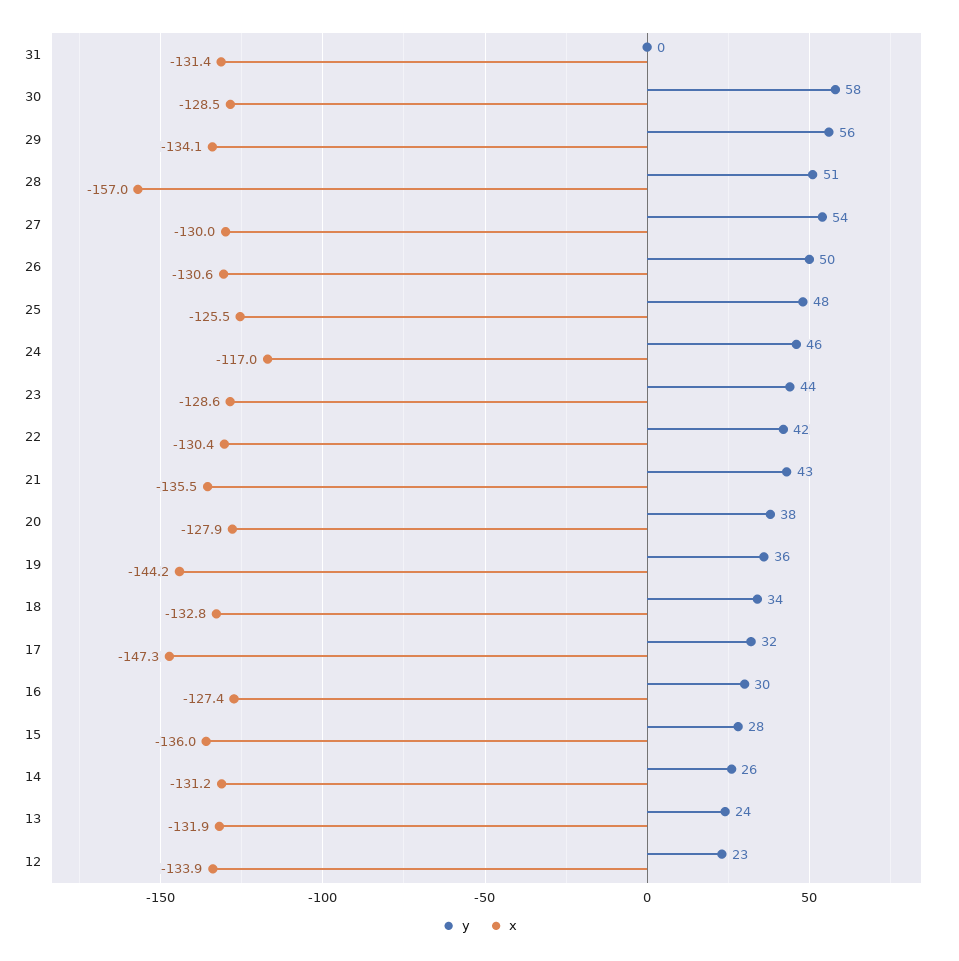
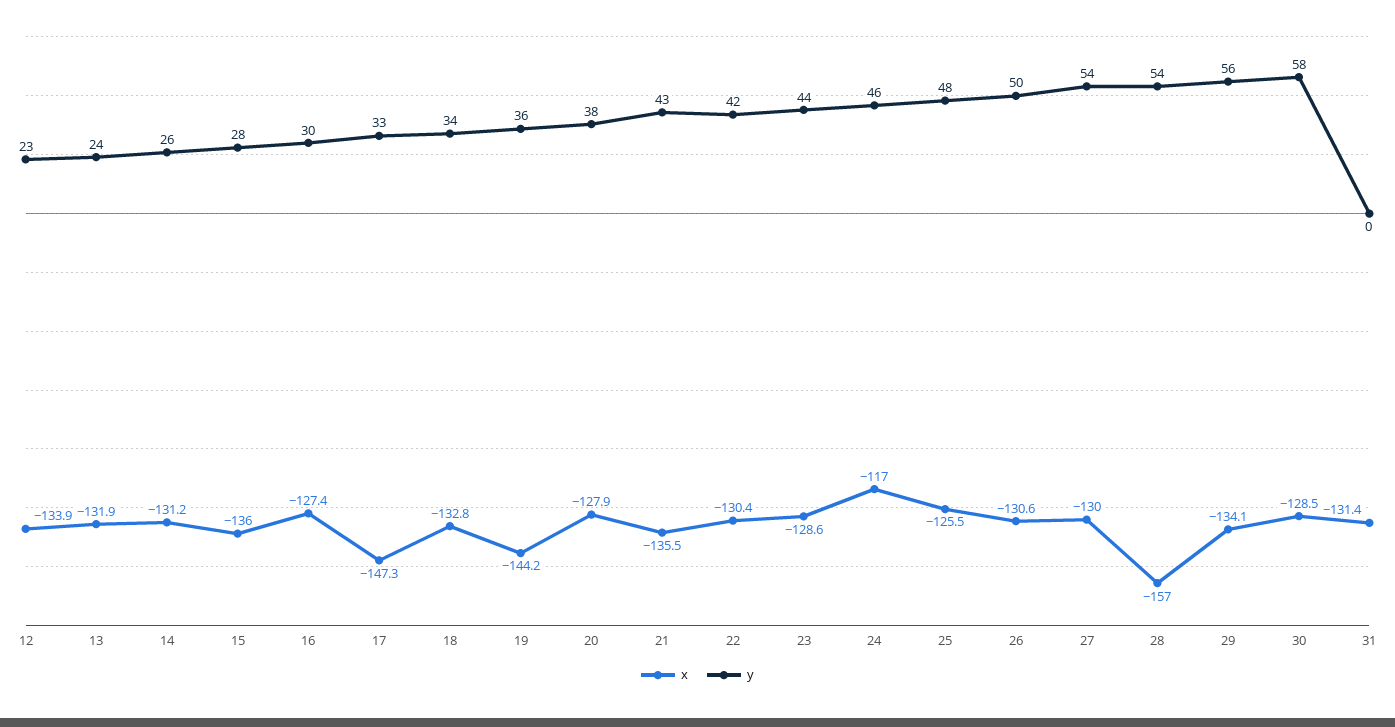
y, 28: 51 -> 54
y, 17: 32 -> 33

